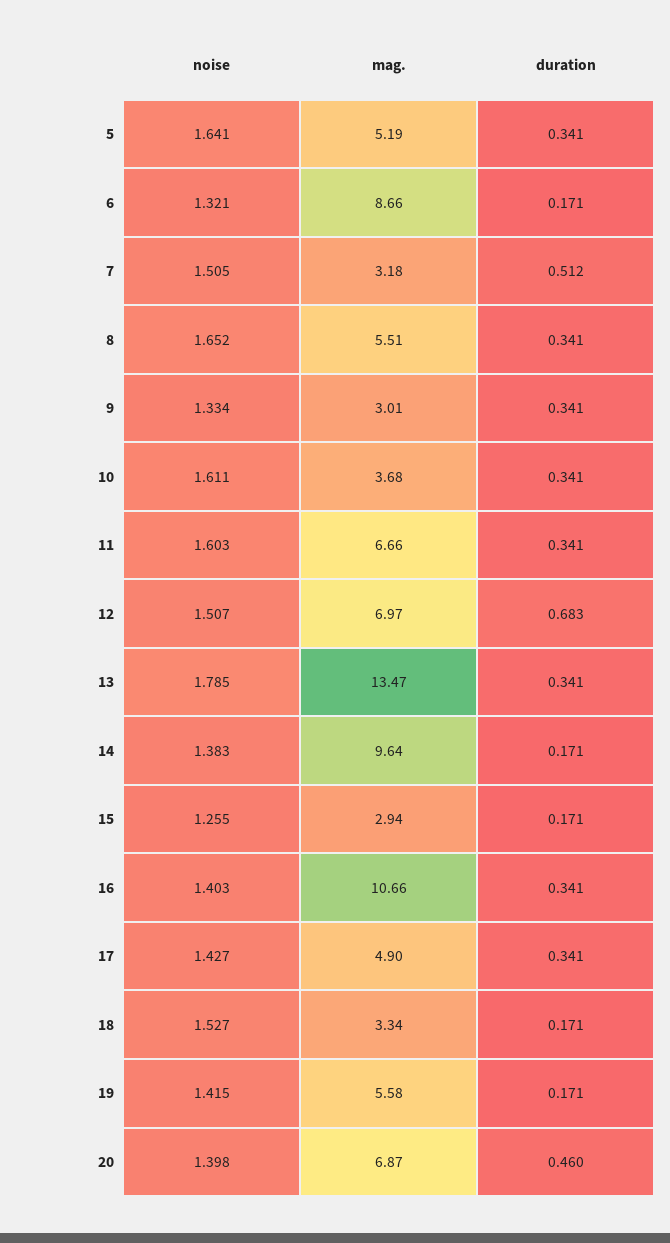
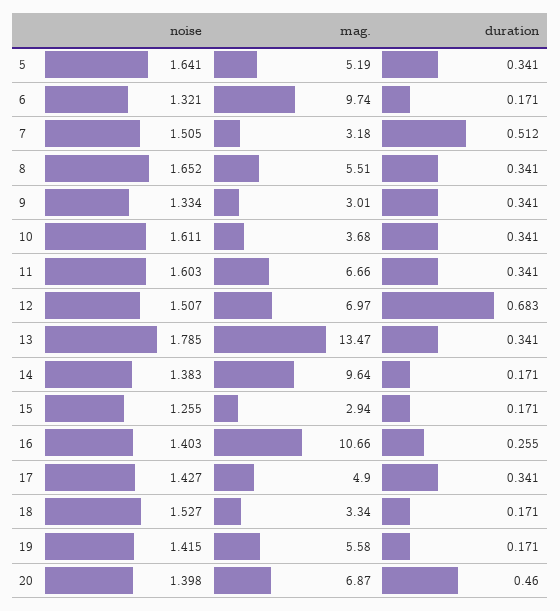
mag., 6: 8.66 -> 9.74
duration, 16: 0.341 -> 0.255

